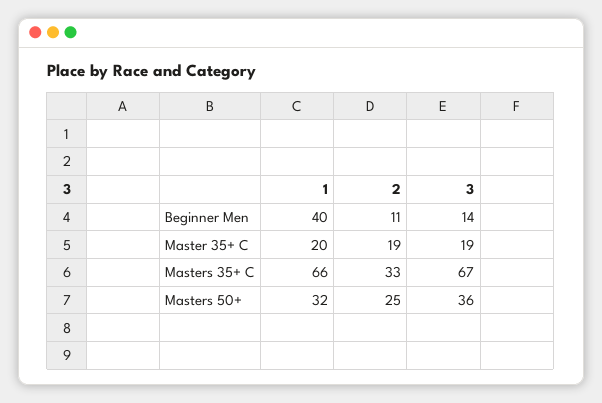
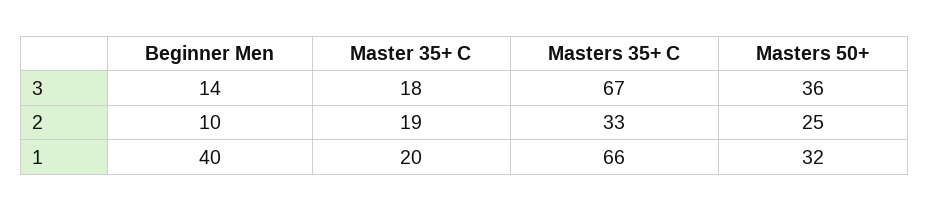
2, Beginner Men: 11 -> 10
3, Master 35+ C: 19 -> 18

